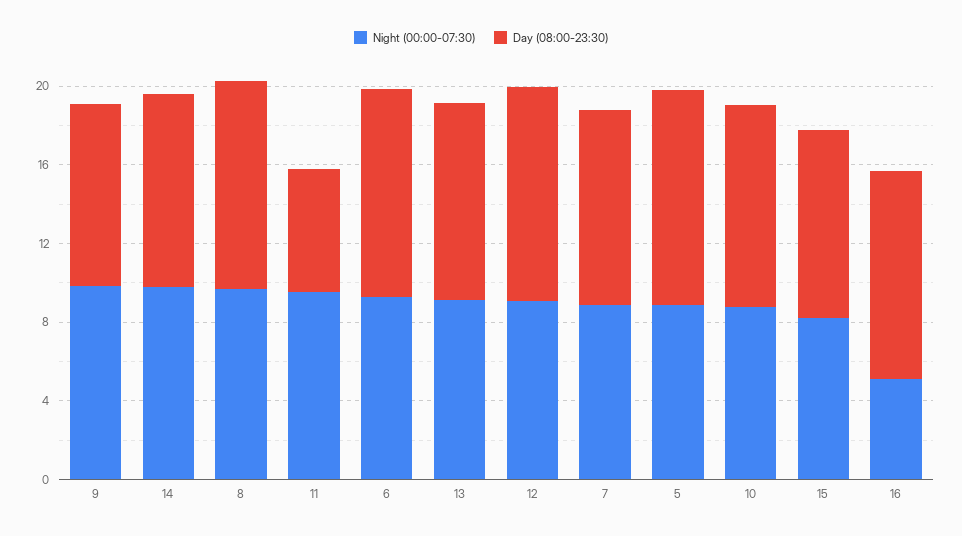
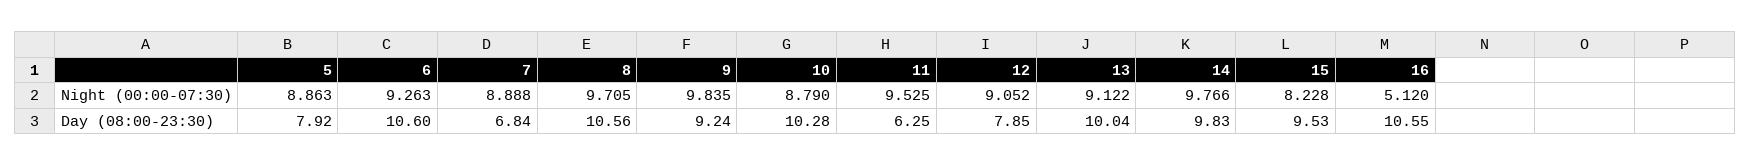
Day (08:00-23:30), 12: 11 -> 7.85
Day (08:00-23:30), 7: 10 -> 6.84
Day (08:00-23:30), 5: 11 -> 7.92

